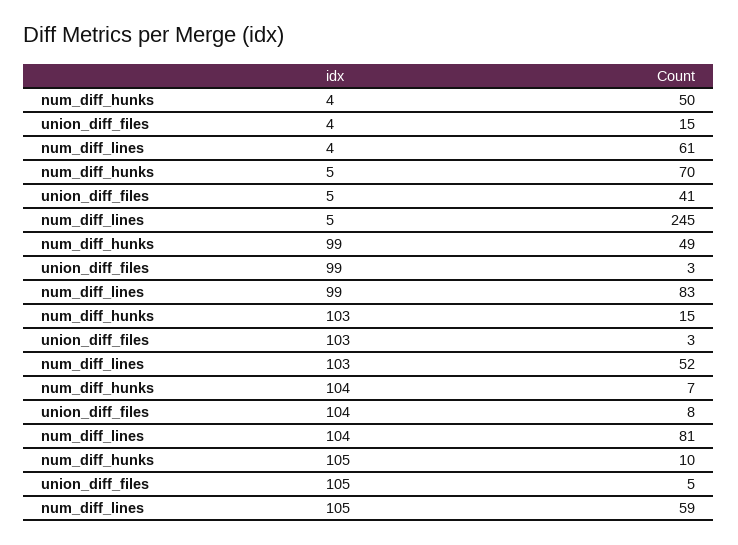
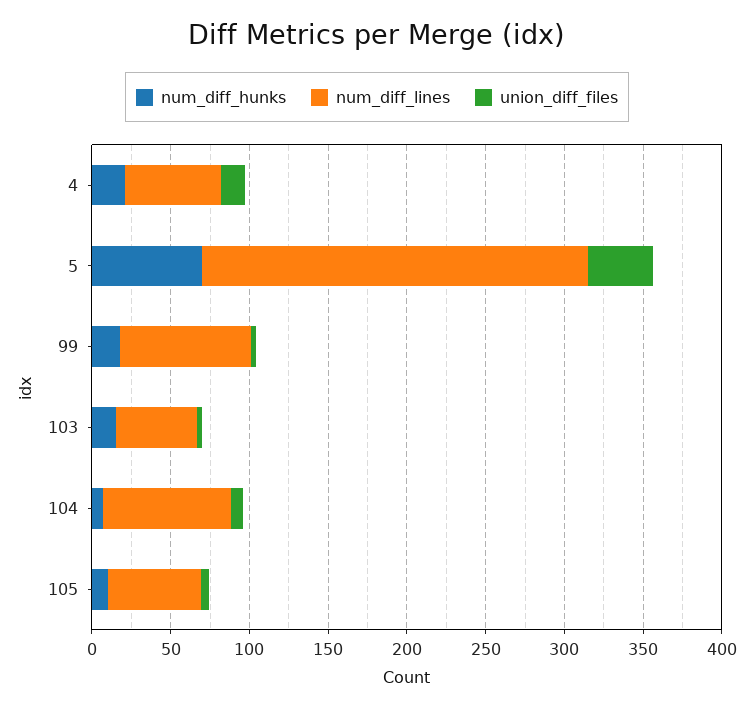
num_diff_hunks, 4: 50 -> 20
num_diff_hunks, 99: 49 -> 20

